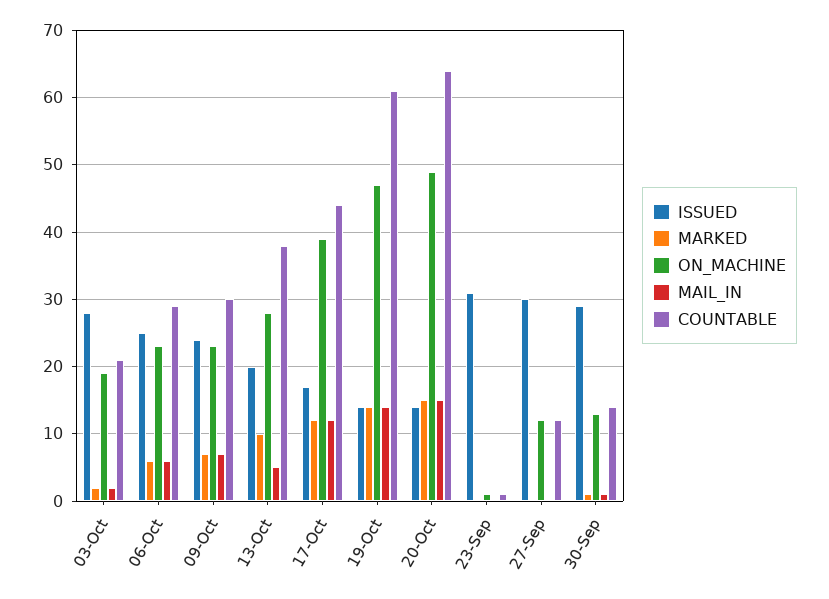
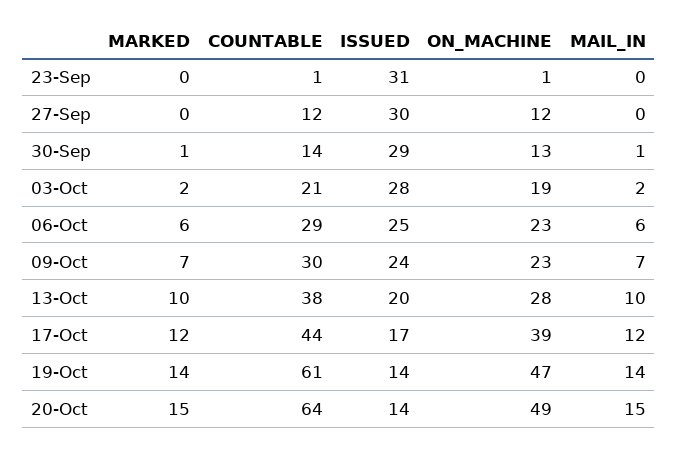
MAIL_IN, 13-Oct: 5 -> 10

